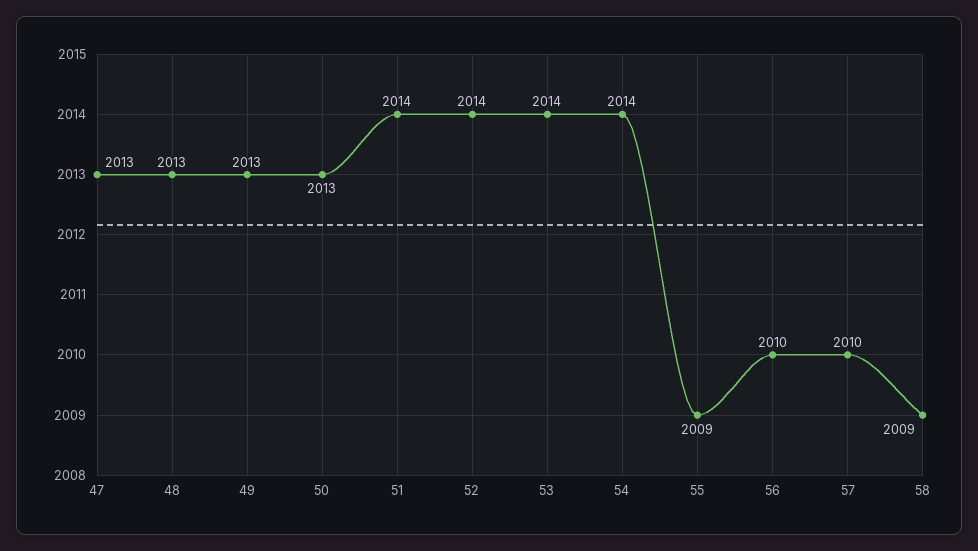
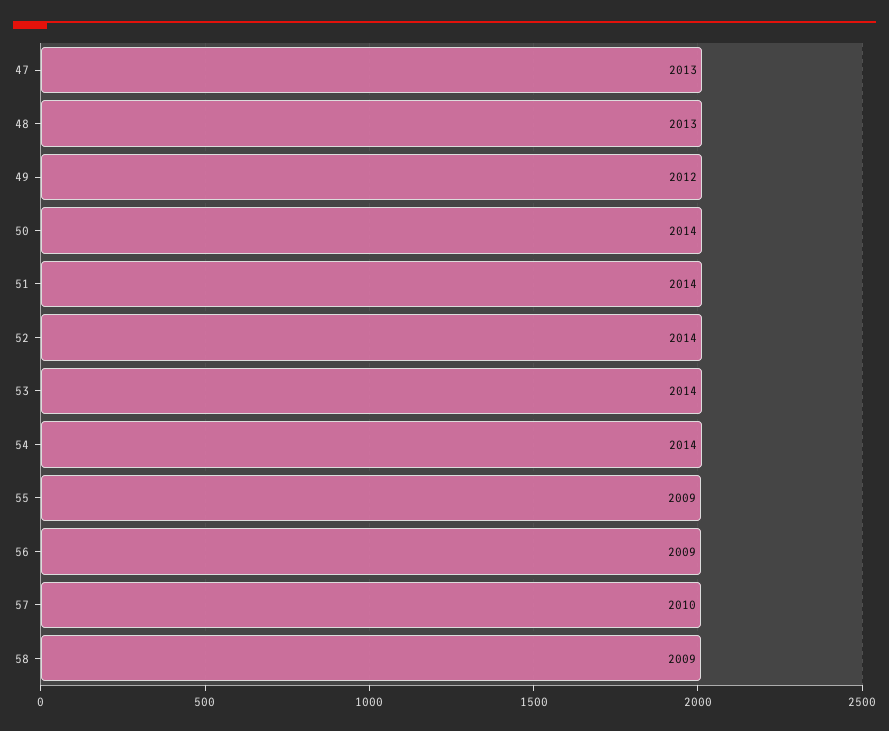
49: 2013 -> 2012
50: 2013 -> 2014
56: 2010 -> 2009

